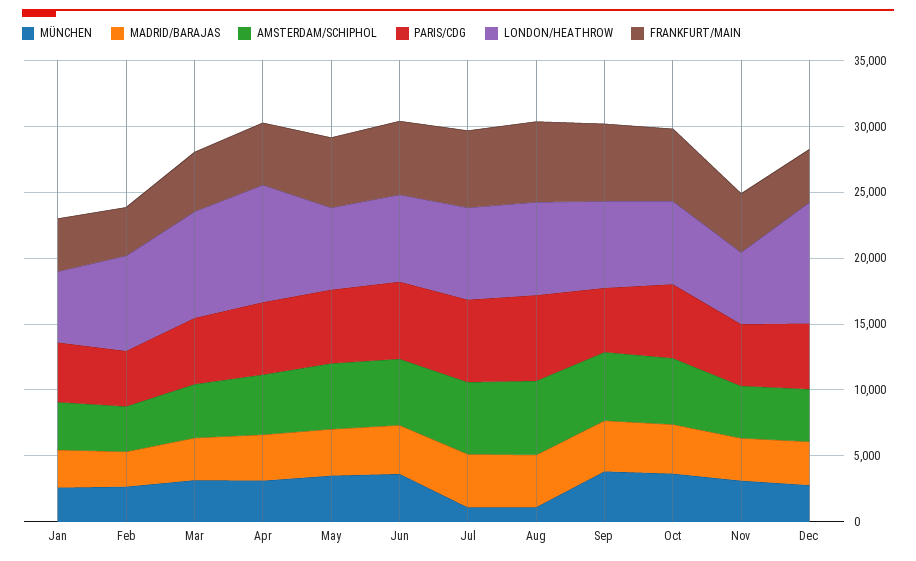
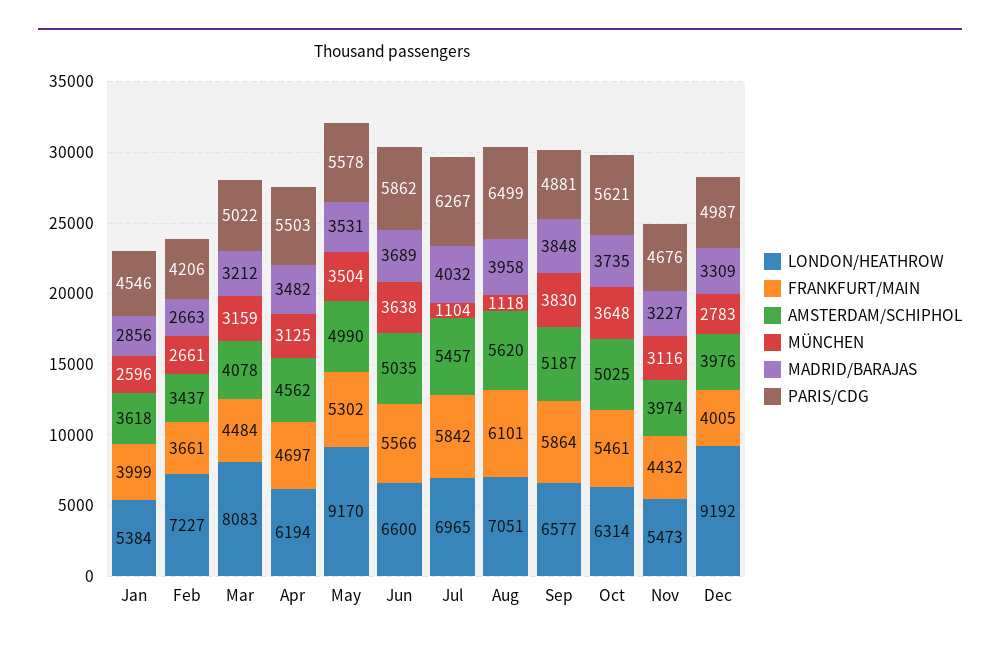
LONDON/HEATHROW, Apr: 9000 -> 6194
LONDON/HEATHROW, May: 6000 -> 9170

